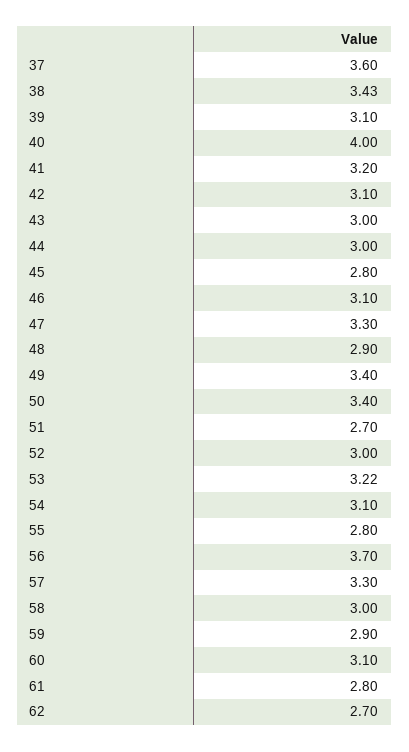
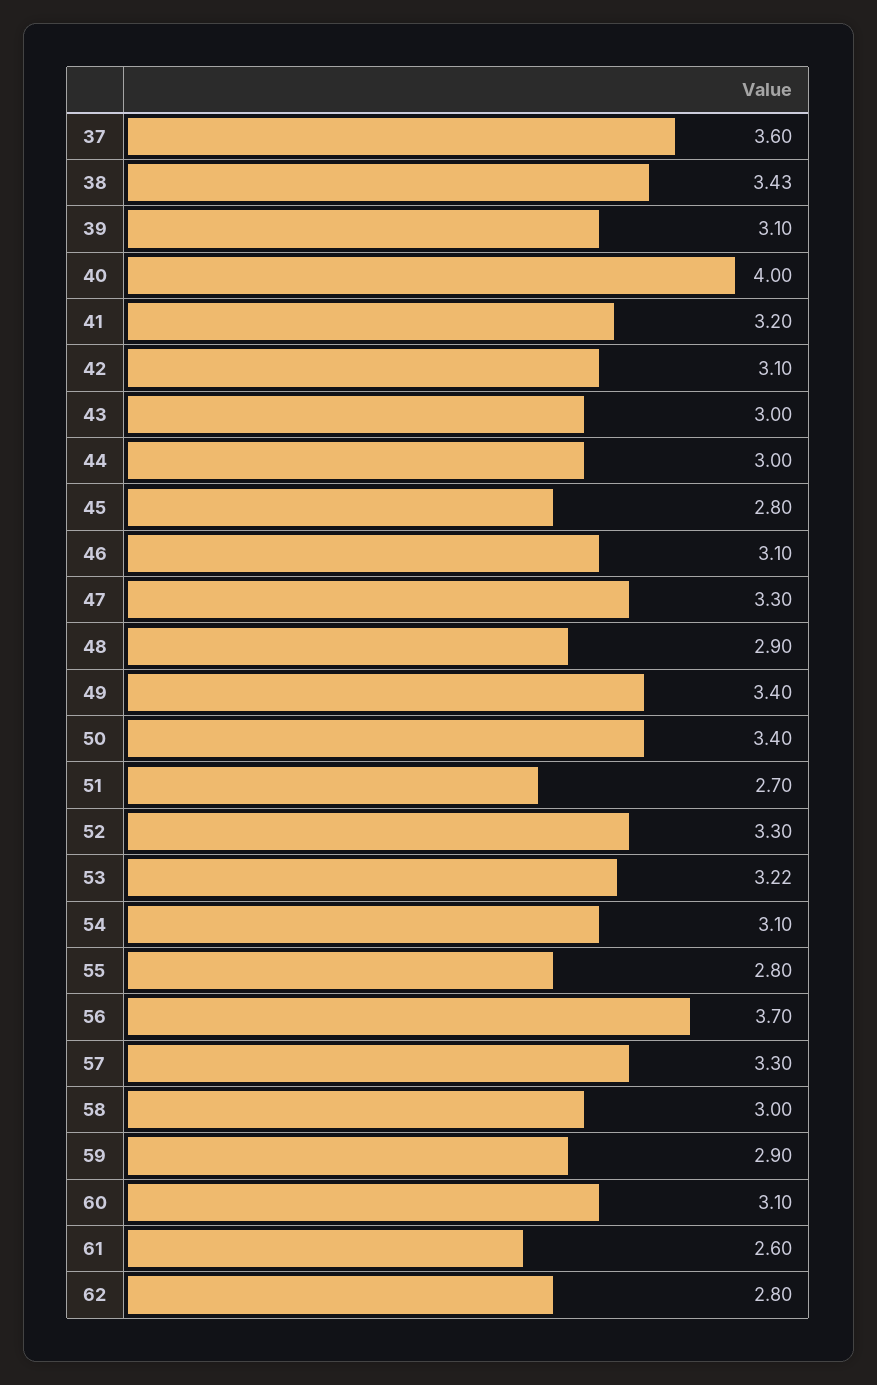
52: 3 -> 3.3
61: 2.8 -> 2.6
62: 2.7 -> 2.8

